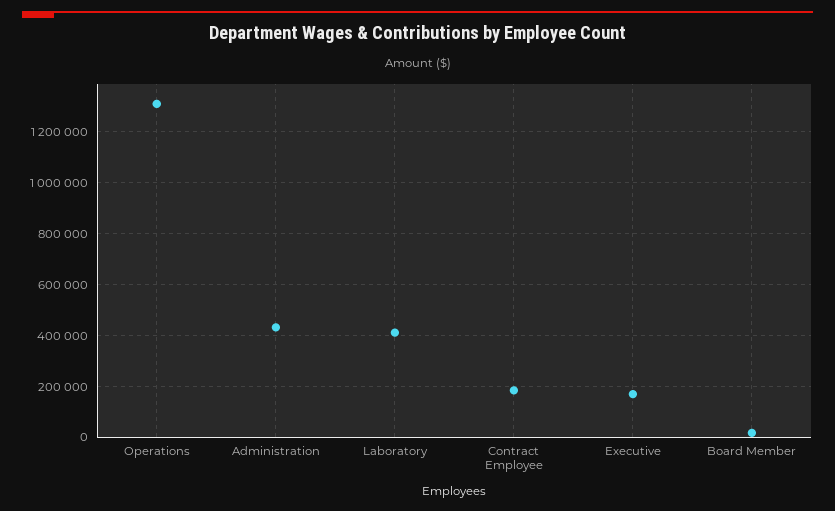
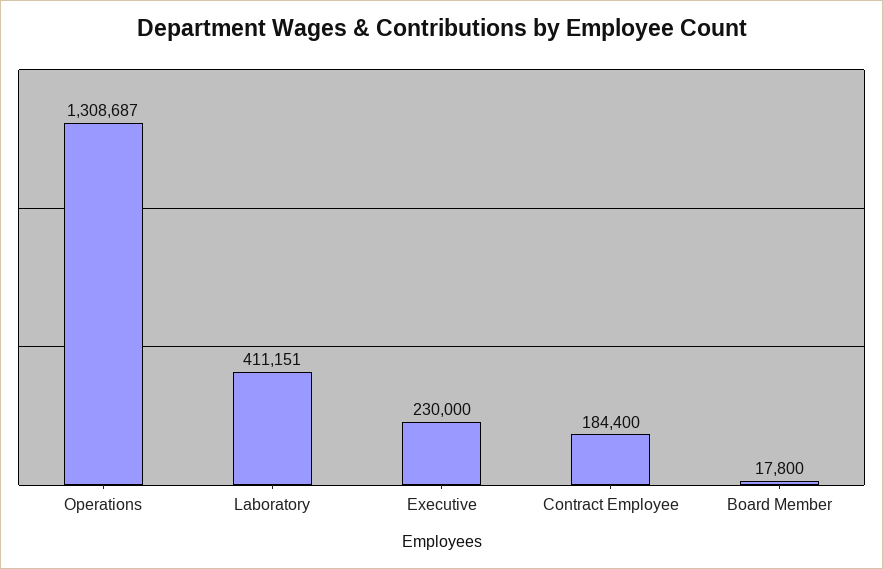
Administration: 425000 -> none
Executive: 175000 -> 230000

